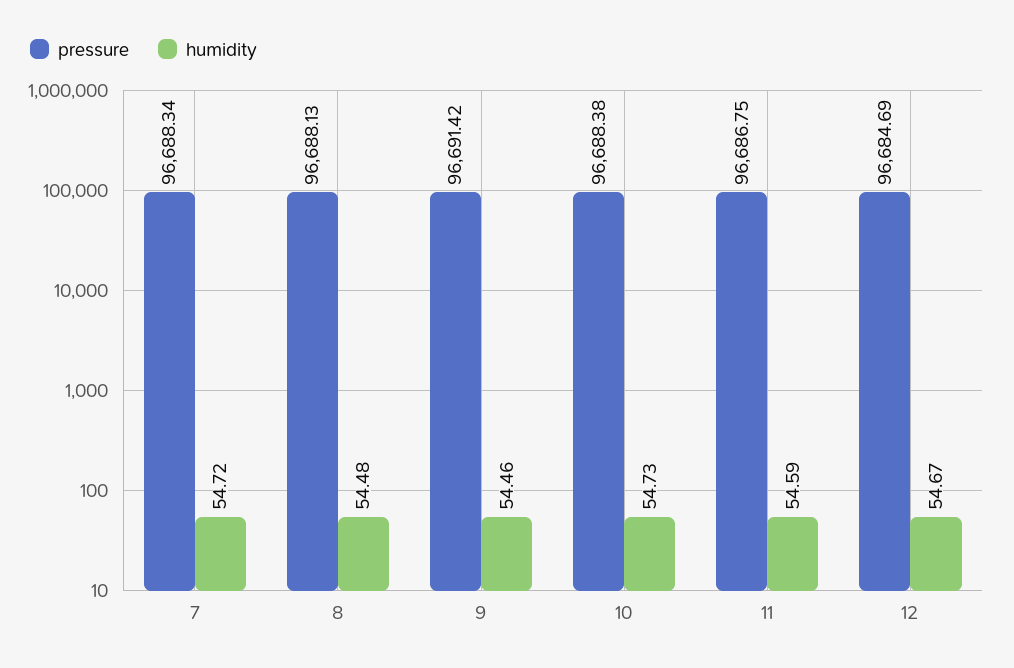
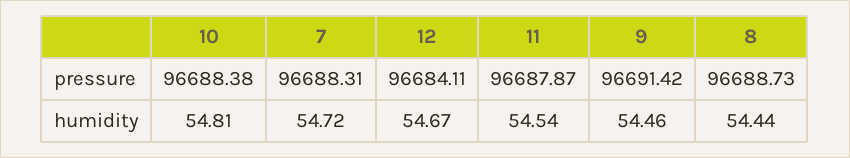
pressure, 7: 96688.34 -> 96688.31
pressure, 8: 96688.13 -> 96688.73
humidity, 8: 54.48 -> 54.44
humidity, 10: 54.73 -> 54.81
pressure, 11: 96686.75 -> 96687.87
humidity, 11: 54.59 -> 54.54
pressure, 12: 96684.69 -> 96684.11

